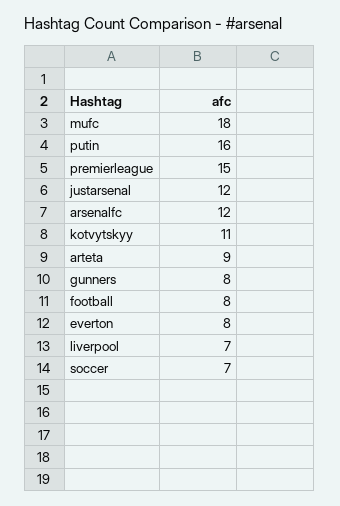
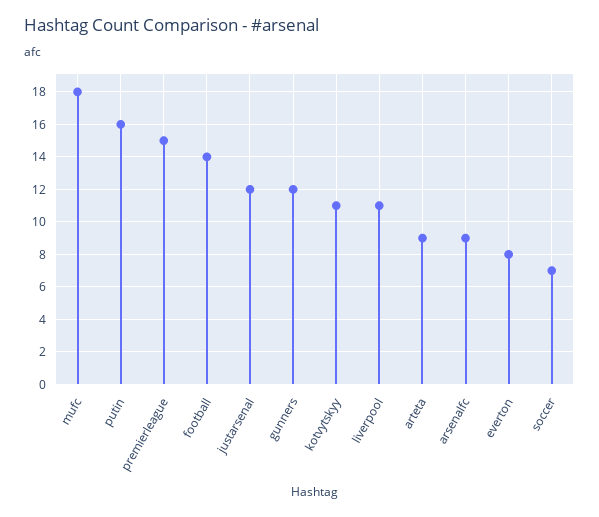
arsenalfc: 12 -> 9
gunners: 8 -> 12
football: 8 -> 14
liverpool: 7 -> 11

